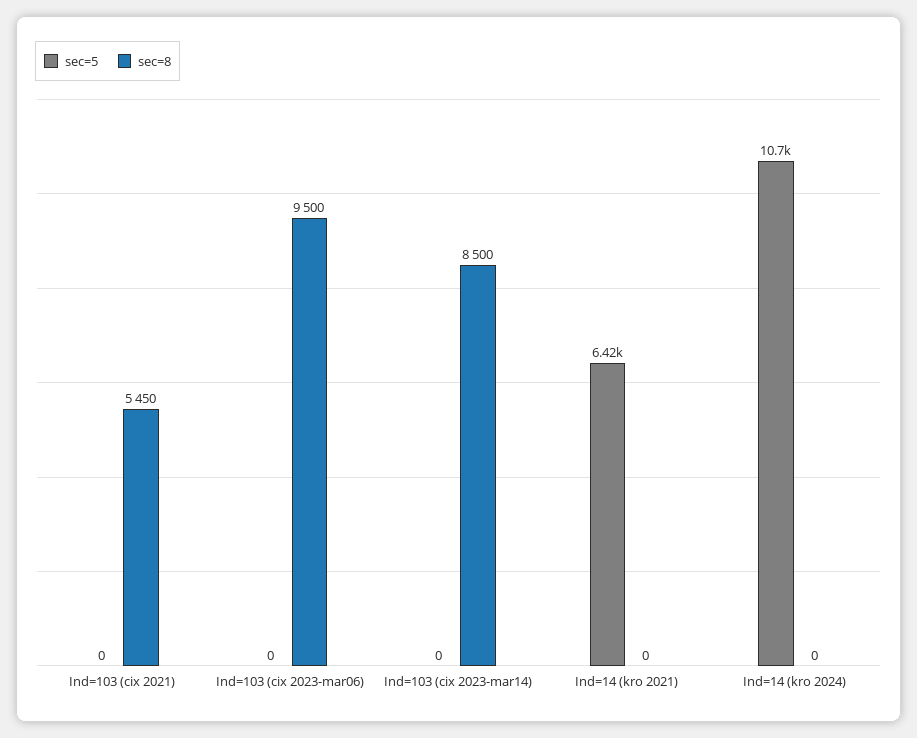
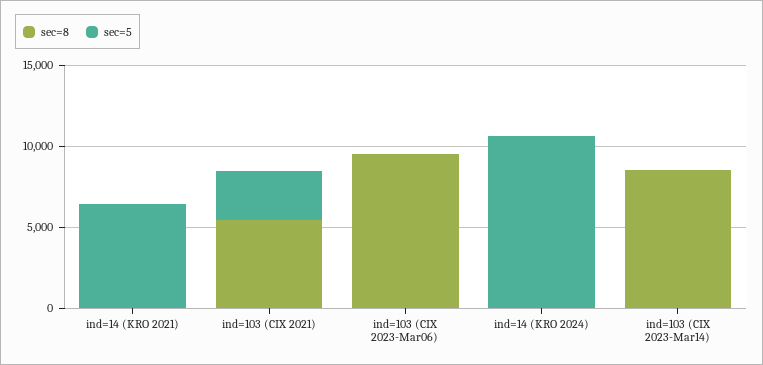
sec=5, Ind=103 (cix 2021): 0 -> 3000

